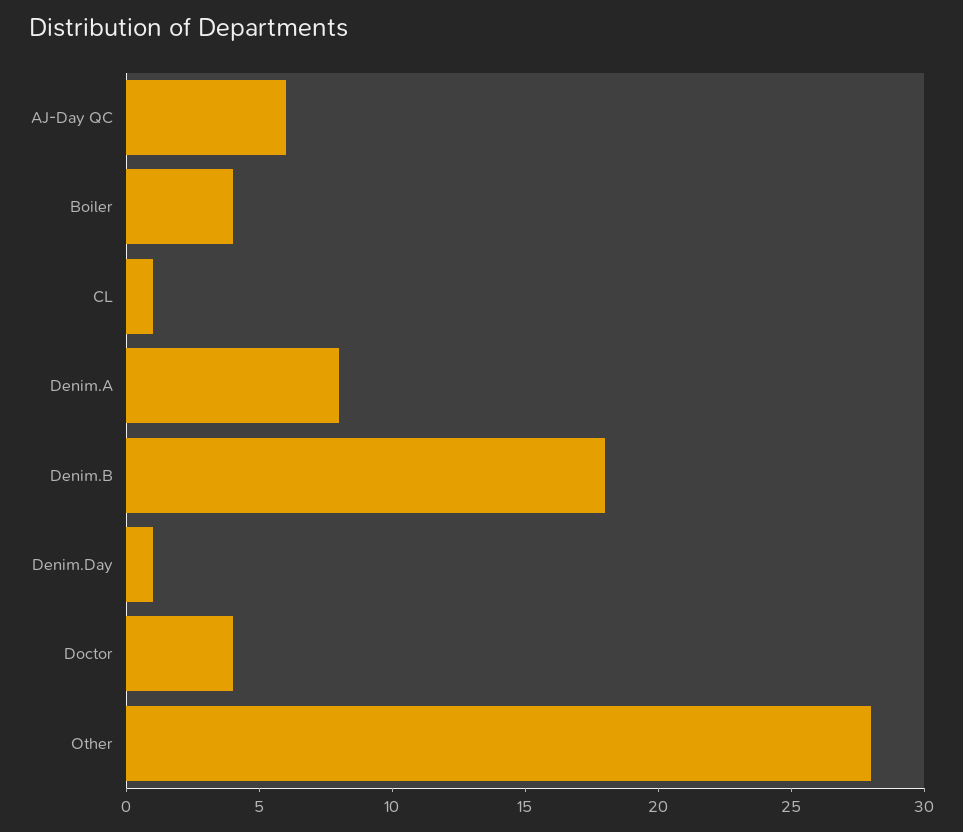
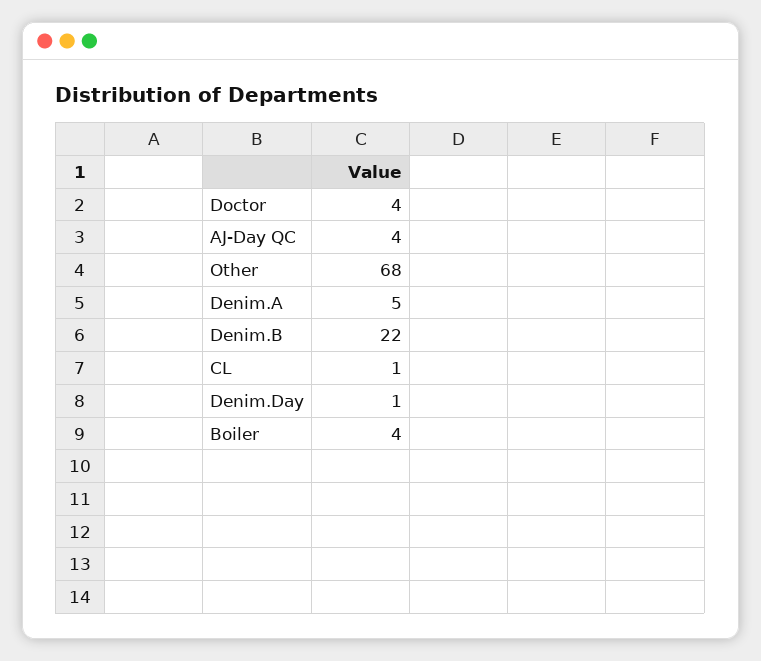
AJ-Day QC: 6 -> 4
Denim.A: 8 -> 5
Denim.B: 18 -> 22
Other: 28 -> 68

